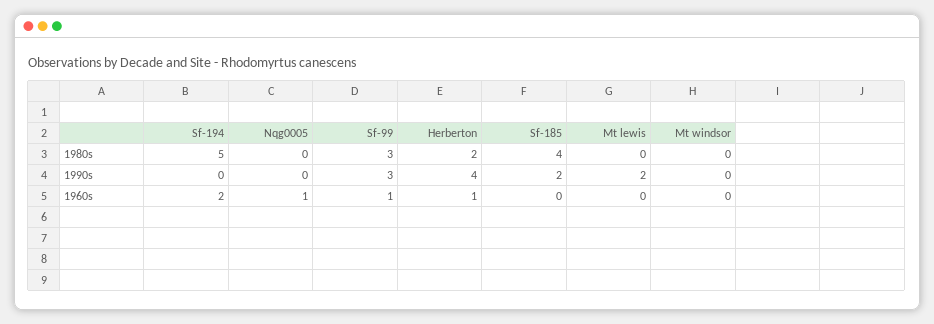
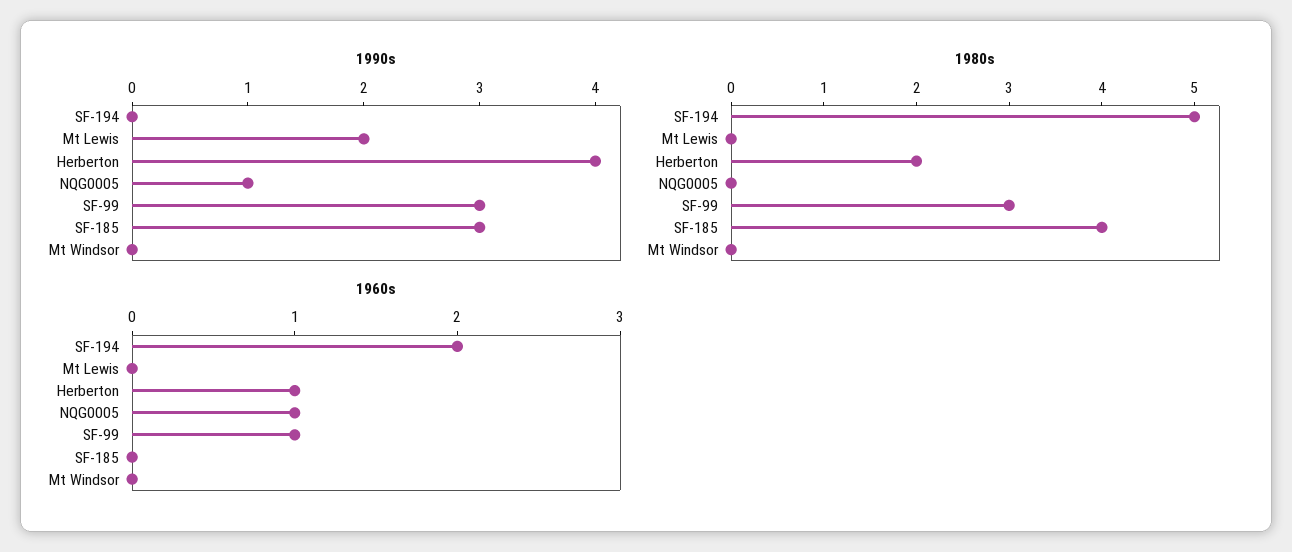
1990s, Nqg0005: 0 -> 1
1990s, Sf-185: 2 -> 3

